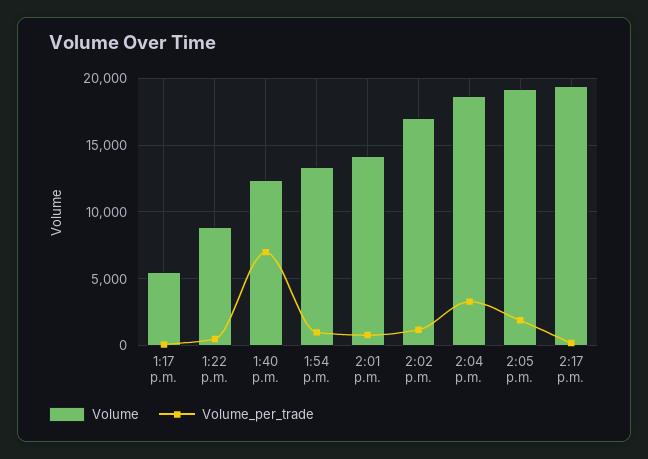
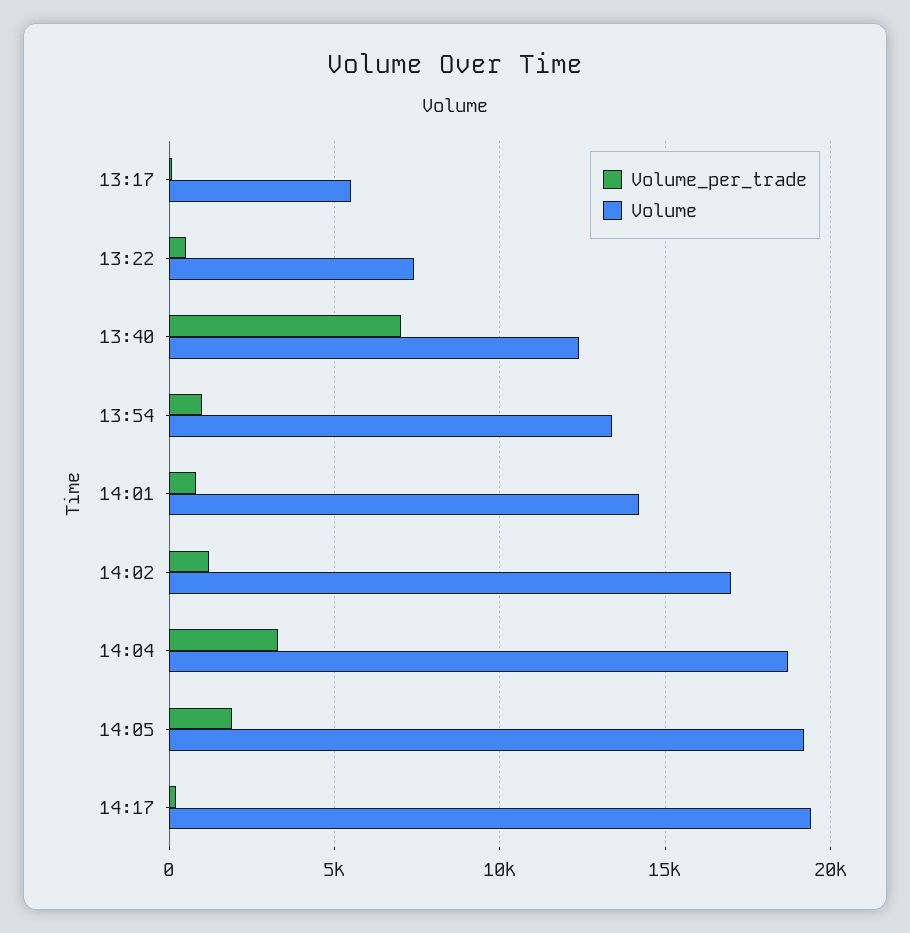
Volume, 1:22 p.m.: 9000 -> 7500

